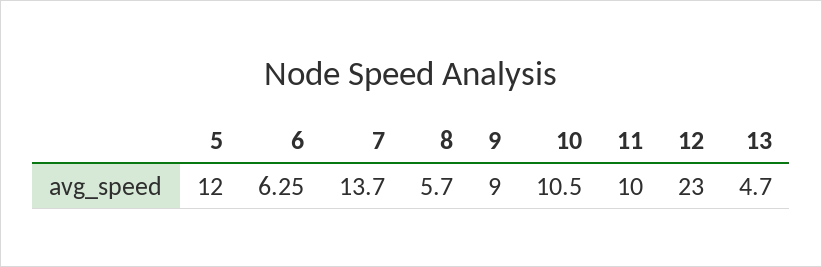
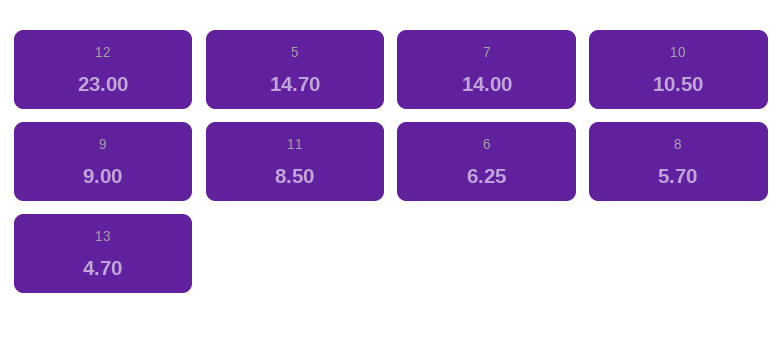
5: 12 -> 14.7
7: 13.7 -> 14
11: 10 -> 8.5

